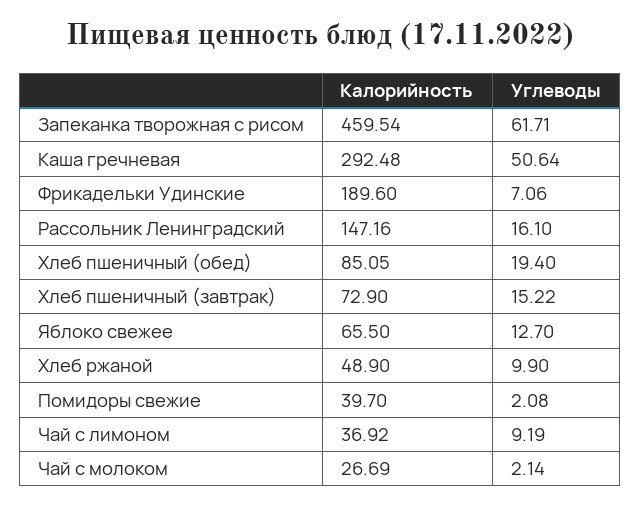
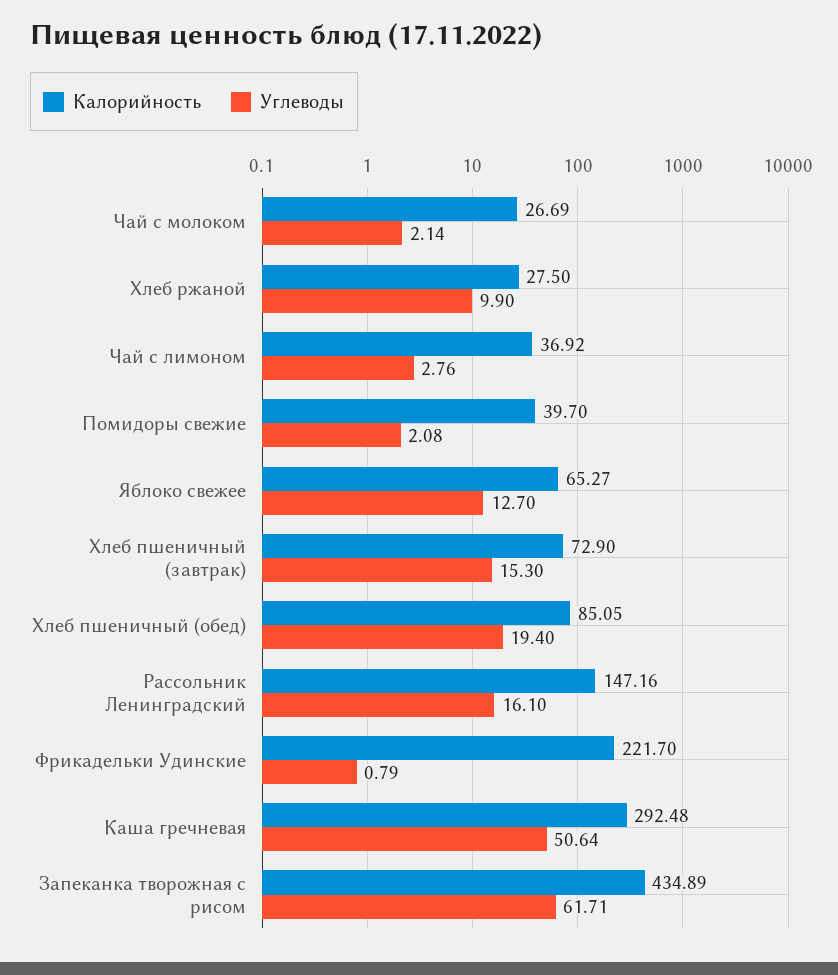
Калорийность, Запеканка творожная с рисом: 459.54 -> 434.89
Калорийность, Фрикадельки Удинские: 189.6 -> 221.7
Углеводы, Фрикадельки Удинские: 7.06 -> 0.79
Углеводы, Хлеб пшеничный (завтрак): 15.22 -> 15.3
Калорийность, Яблоко свежее: 65.5 -> 65.27
Калорийность, Хлеб ржаной: 48.9 -> 27.5
Углеводы, Чай с лимоном: 9.19 -> 2.76

